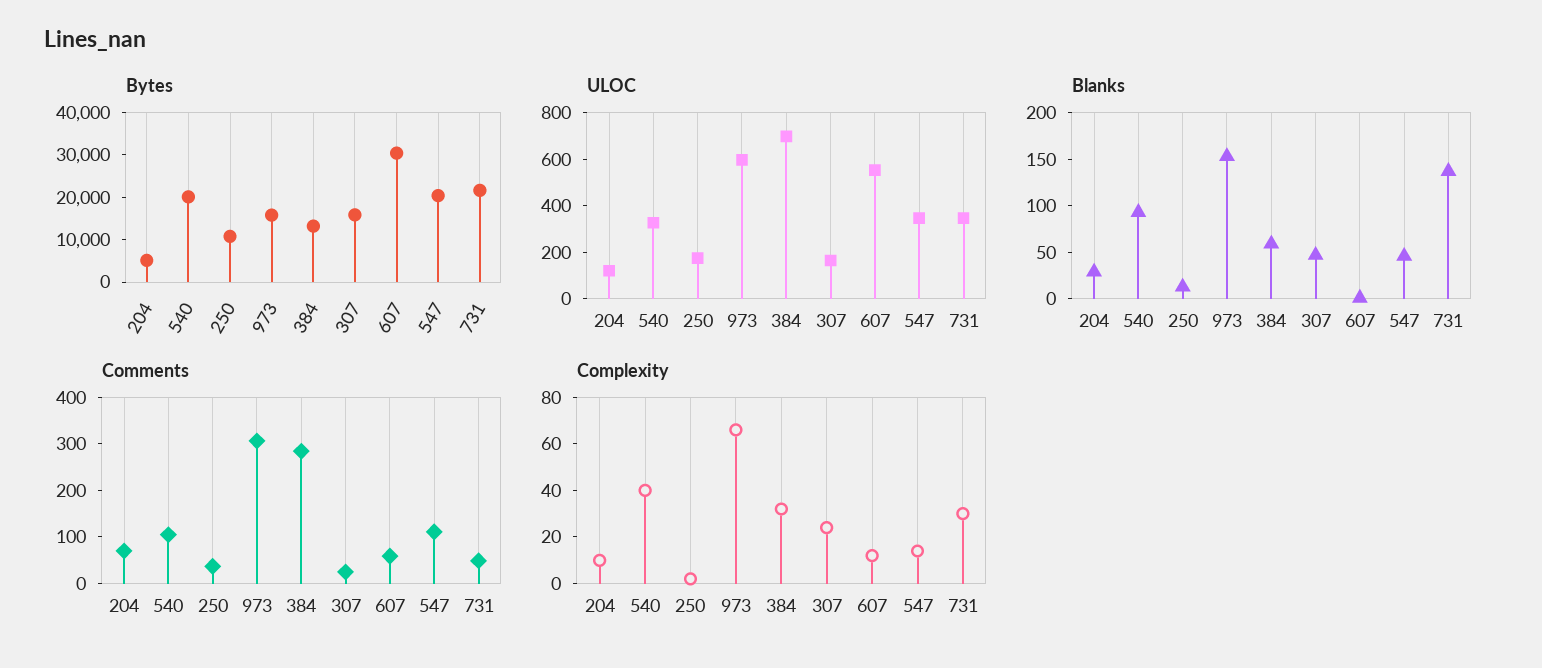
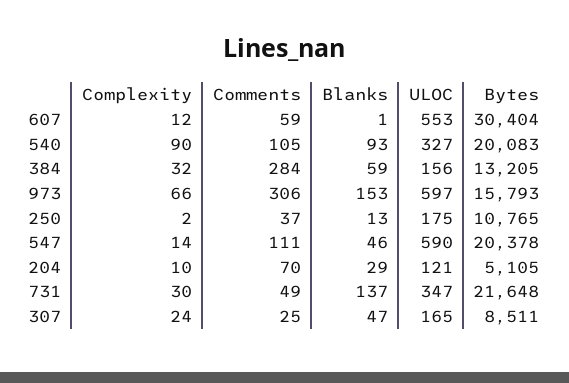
Bytes, 307: 16000 -> 8511
ULOC, 384: 700 -> 156
ULOC, 547: 350 -> 590
Complexity, 540: 40 -> 90

